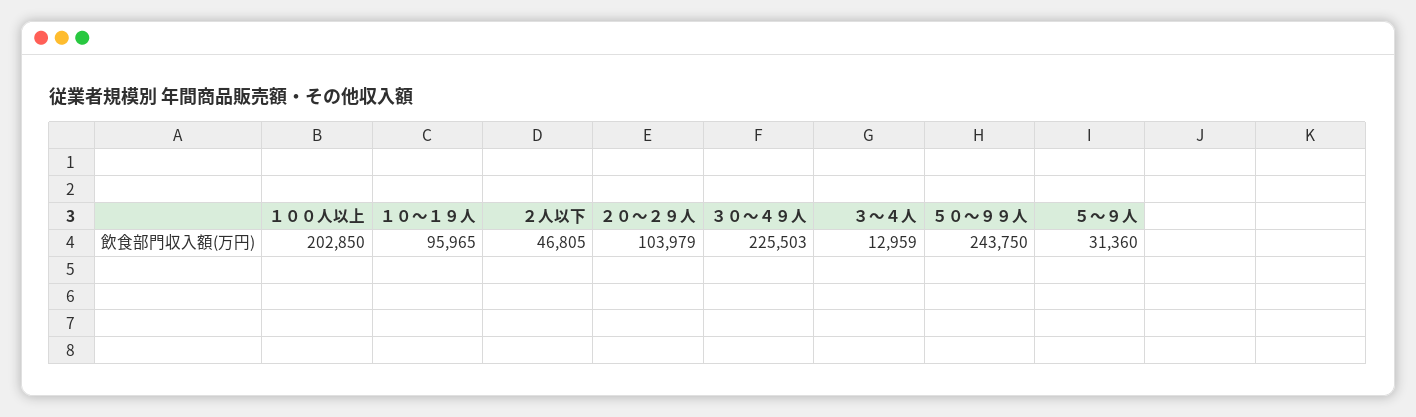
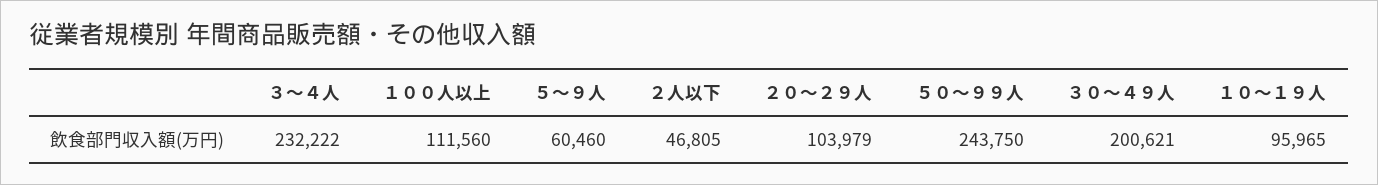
１００人以上: 202850 -> 111560
３０～４９人: 225503 -> 200621
３～４人: 12959 -> 232222
５～９人: 31360 -> 60460

